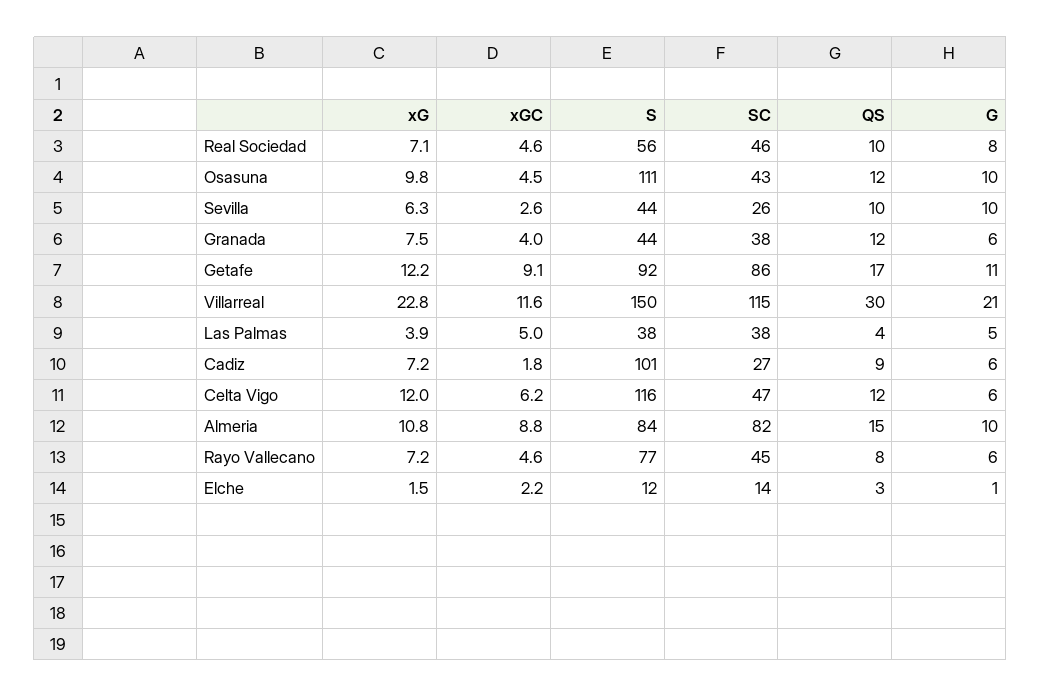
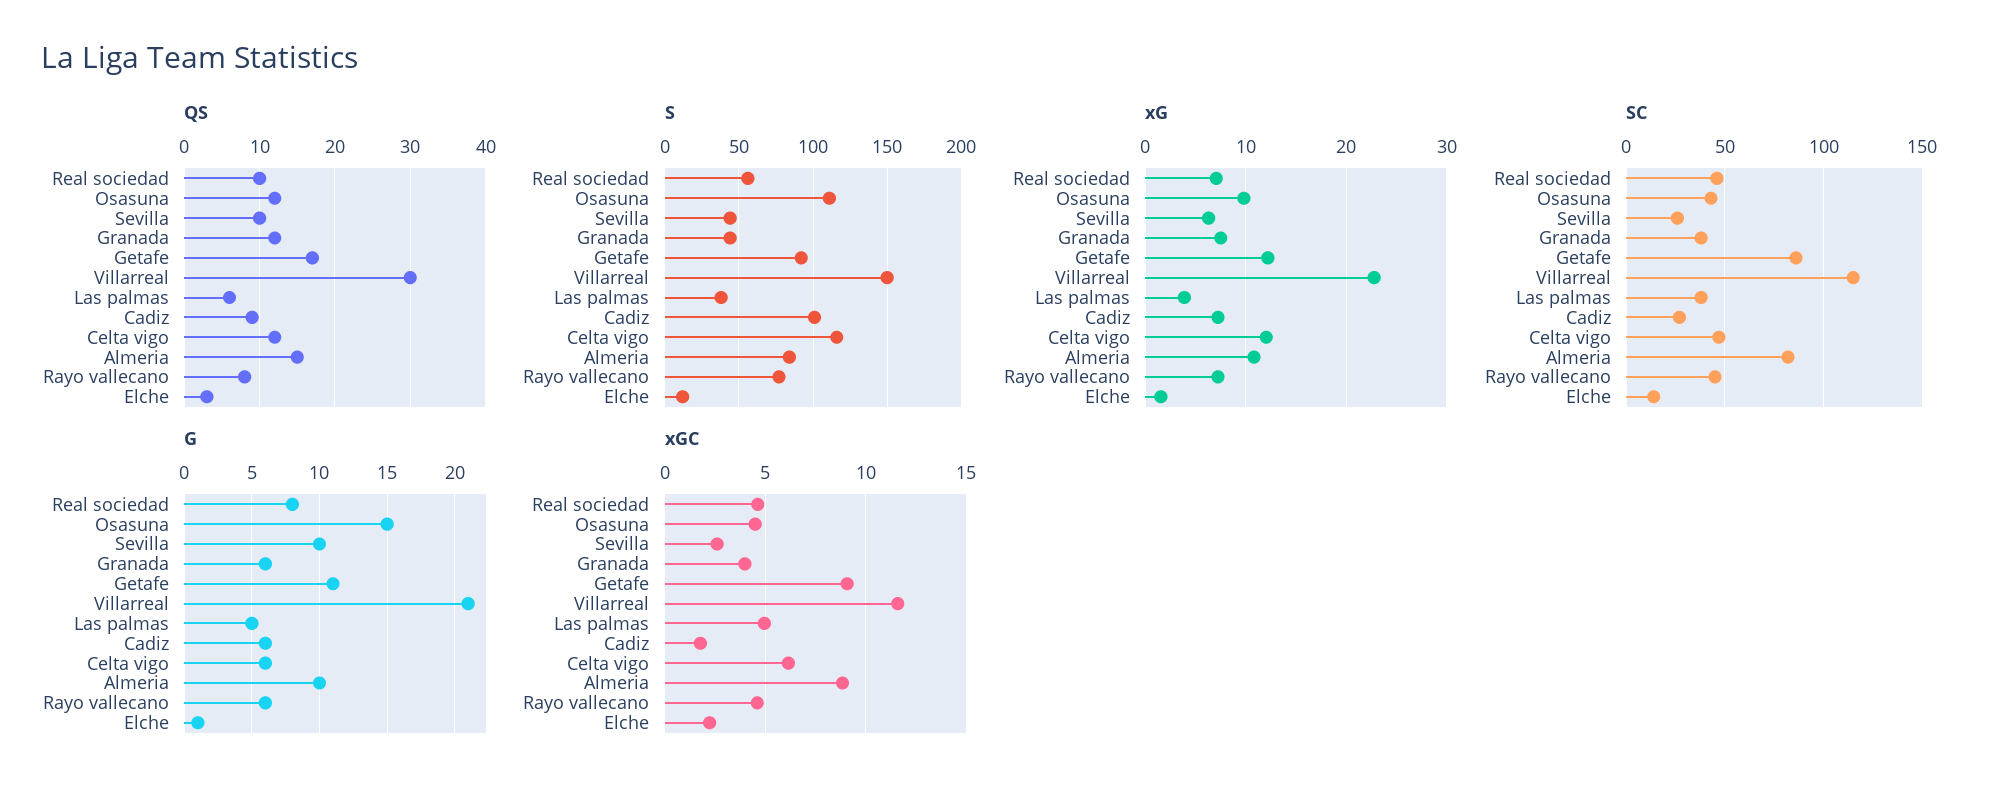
G, Osasuna: 10 -> 15
QS, Las Palmas: 4 -> 6

